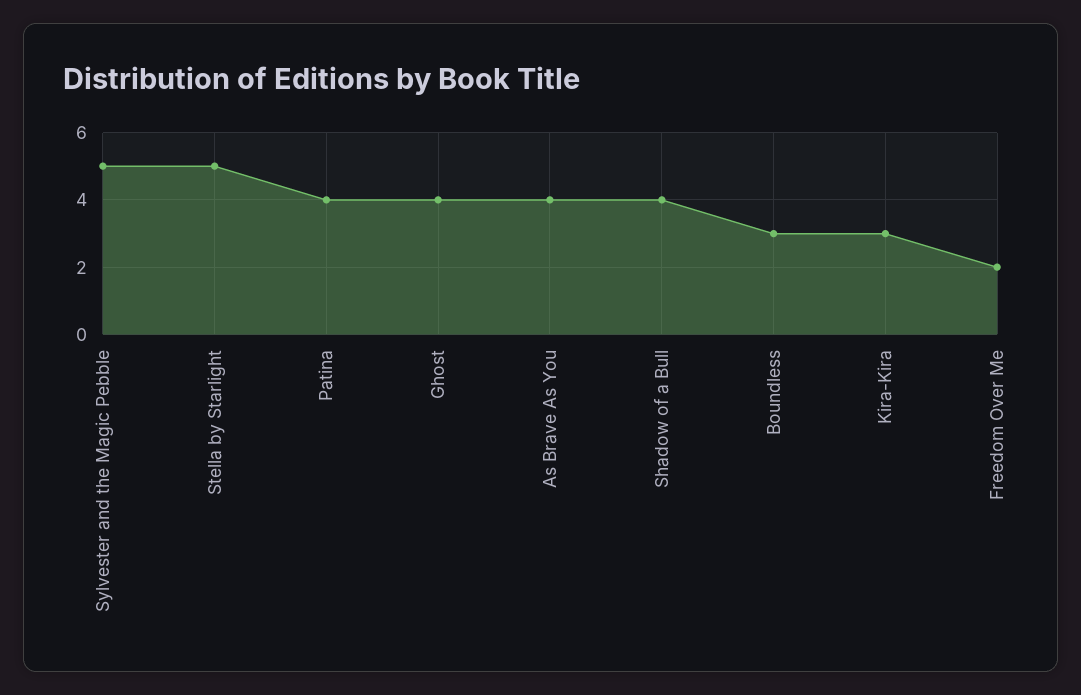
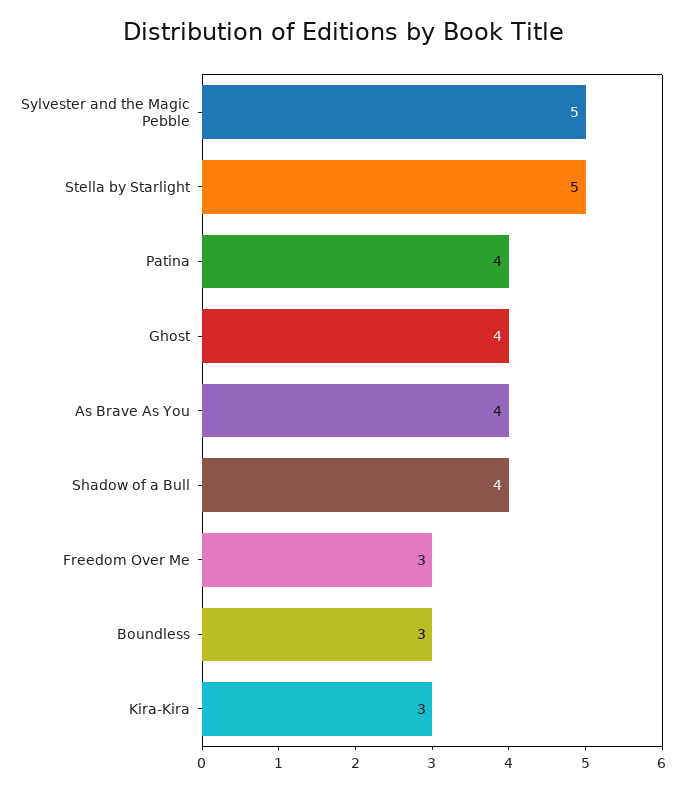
Freedom Over Me: 2 -> 3

